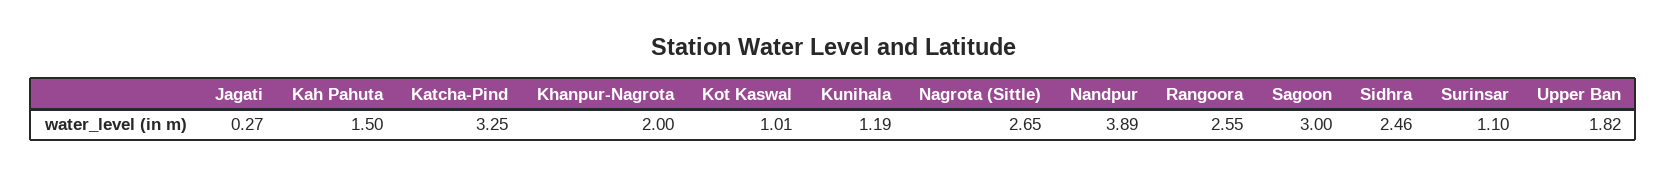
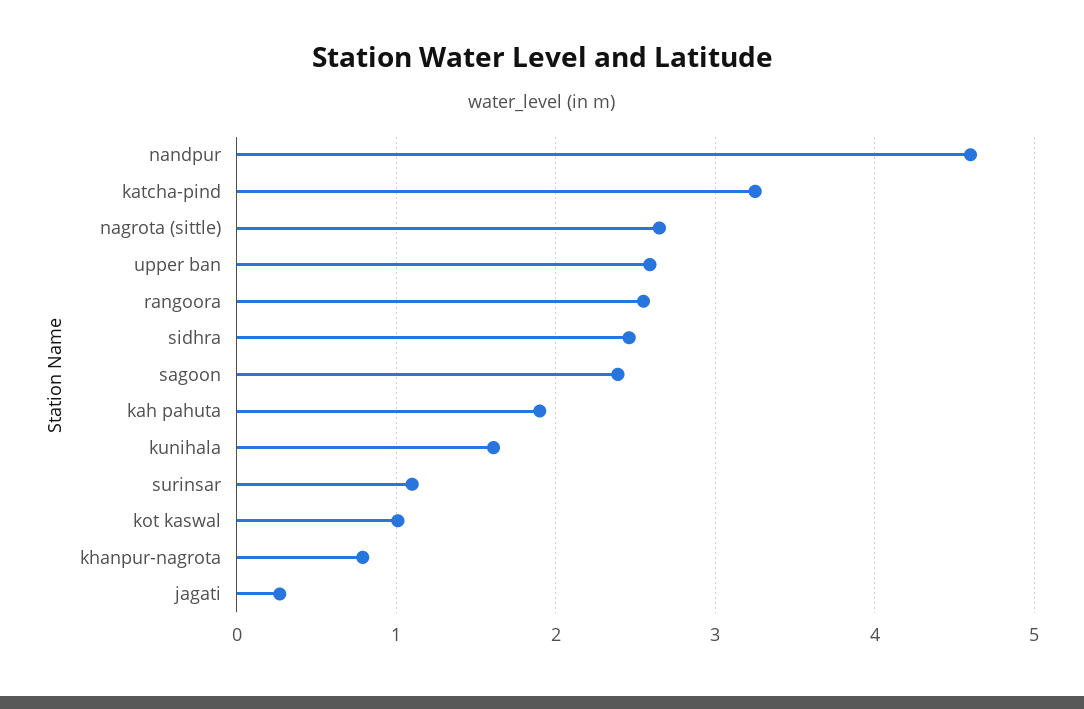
Kah Pahuta: 1.5 -> 1.9
Khanpur-Nagrota: 2 -> 0.8
Kunihala: 1.19 -> 1.6
Nandpur: 3.89 -> 4.6
Sagoon: 3 -> 2.4
Upper Ban: 1.82 -> 2.6

